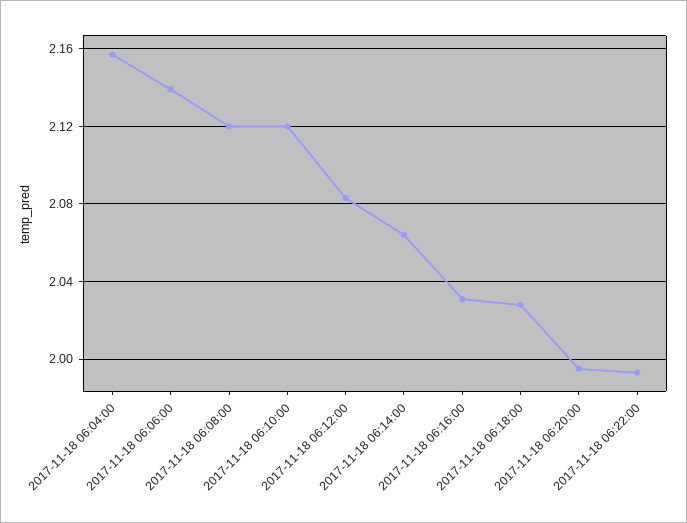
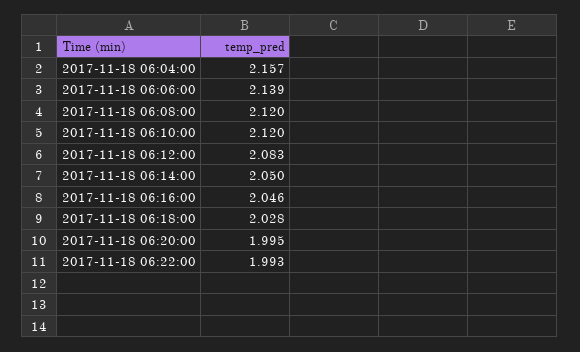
2017-11-18 06:14:00: 2.065 -> 2.05
2017-11-18 06:16:00: 2.03 -> 2.046

